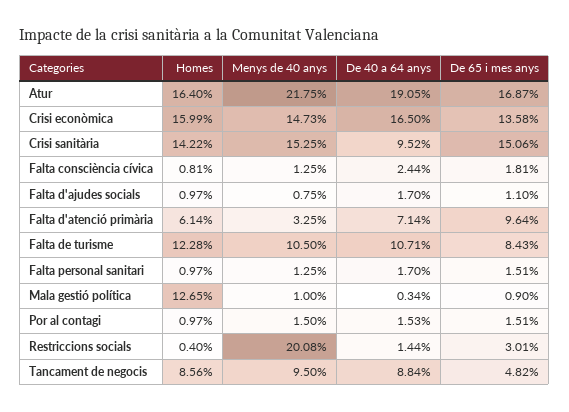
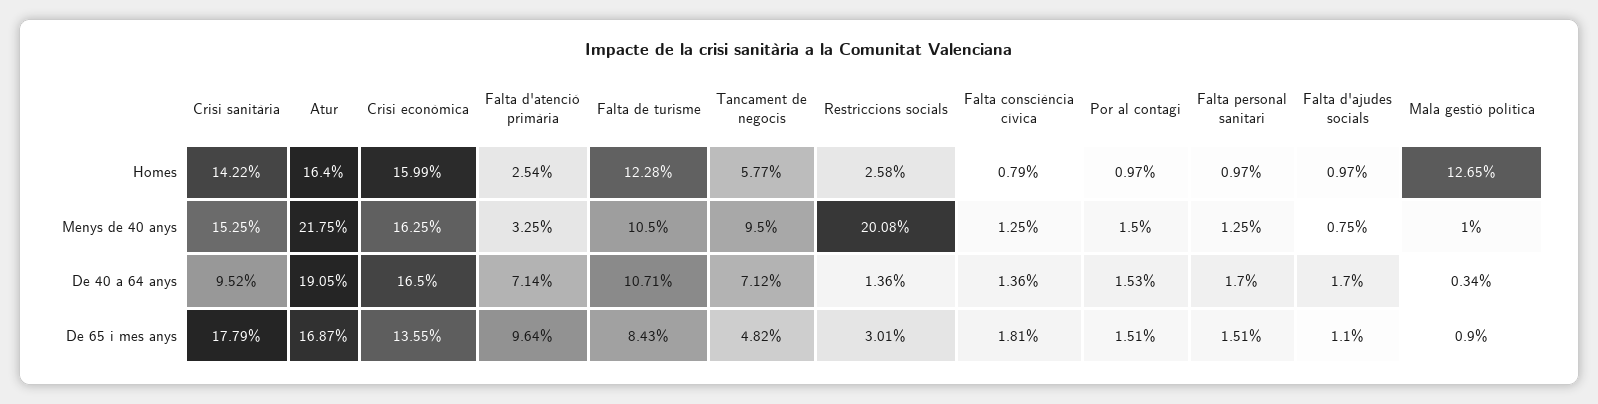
Menys de 40 anys, Crisi econòmica: 14.73 -> 16.25
De 65 i mes anys, Crisi econòmica: 13.58 -> 13.55
De 65 i mes anys, Crisi sanitària: 15.06 -> 17.79
Homes, Falta consciència cívica: 0.81 -> 0.79
De 40 a 64 anys, Falta consciència cívica: 2.44 -> 1.36
Homes, Falta d'atenció primària: 6.14 -> 2.54
Homes, Restriccions socials: 0.4 -> 2.58
De 40 a 64 anys, Restriccions socials: 1.44 -> 1.36
Homes, Tancament de negocis: 8.56 -> 5.77
De 40 a 64 anys, Tancament de negocis: 8.84 -> 7.12

